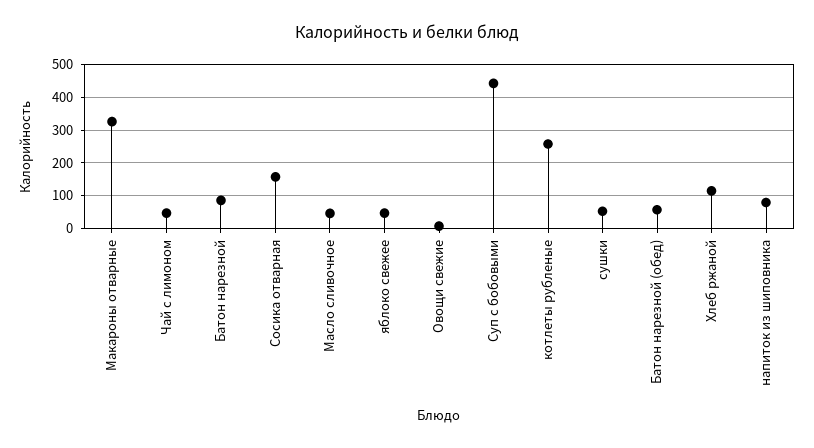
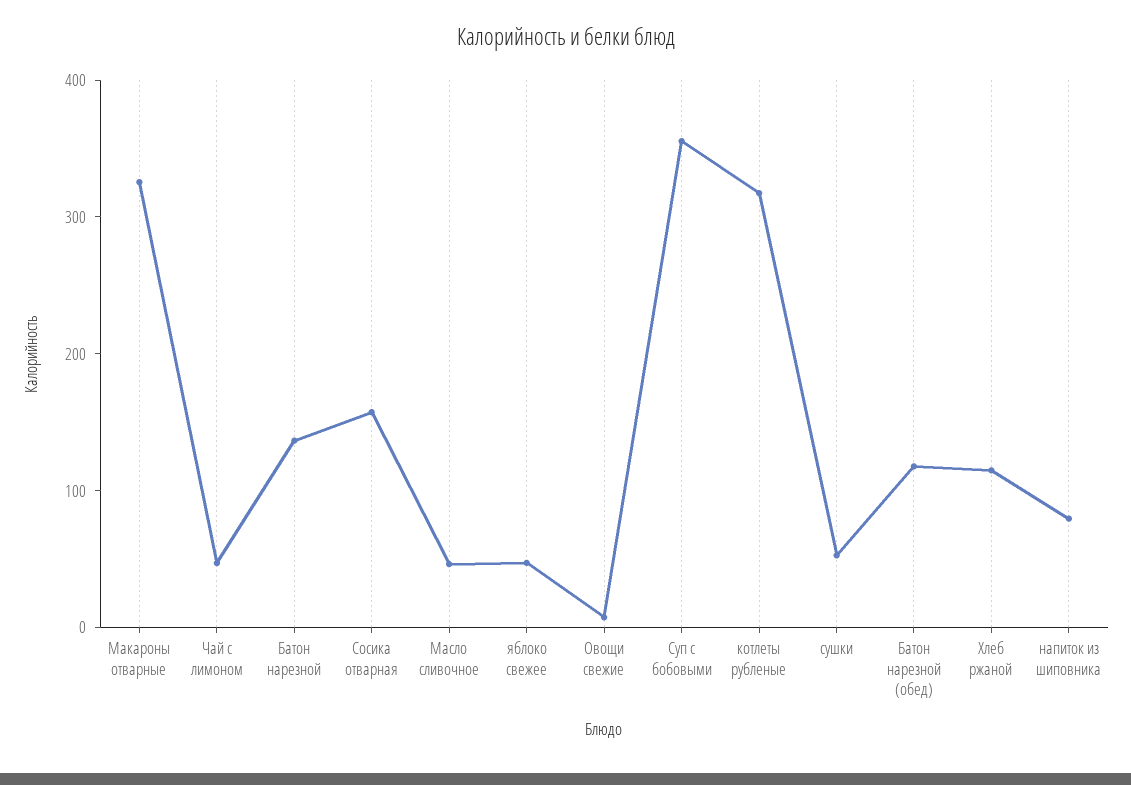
Батон нарезной: 80 -> 140
Суп с бобовыми: 440 -> 360
котлеты рубленые: 260 -> 320
Батон нарезной (обед): 60 -> 120

